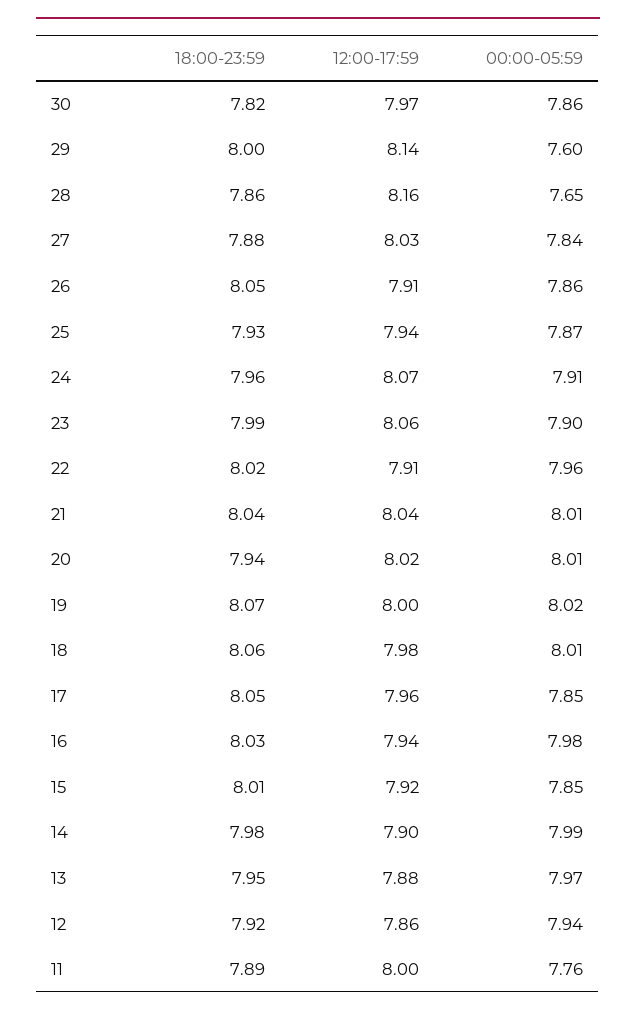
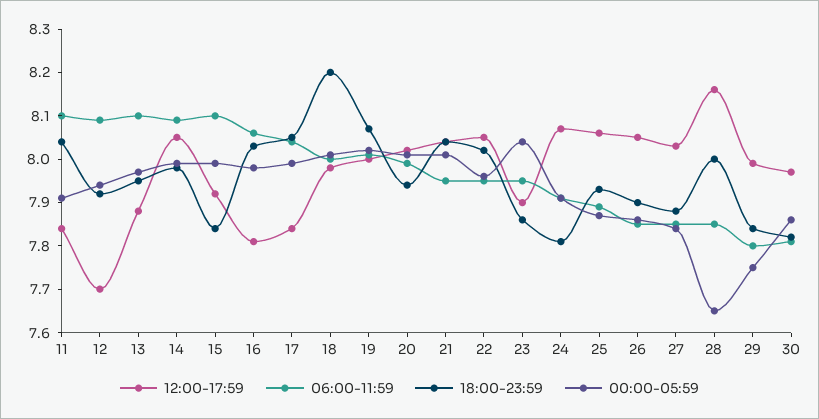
18:00-23:59, 29: 8 -> 7.85
12:00-17:59, 29: 8.14 -> 8
00:00-05:59, 29: 7.6 -> 7.75
18:00-23:59, 28: 7.86 -> 8
18:00-23:59, 26: 8.05 -> 7.9
12:00-17:59, 26: 7.91 -> 8.05
12:00-17:59, 25: 7.94 -> 8.05
18:00-23:59, 24: 7.96 -> 7.8
18:00-23:59, 23: 7.99 -> 7.85
12:00-17:59, 23: 8.06 -> 7.9
00:00-05:59, 23: 7.9 -> 8.05
12:00-17:59, 22: 7.91 -> 8.05
18:00-23:59, 18: 8.06 -> 8.2
12:00-17:59, 17: 7.96 -> 7.85
00:00-05:59, 17: 7.85 -> 8
12:00-17:59, 16: 7.94 -> 7.8
18:00-23:59, 15: 8.01 -> 7.85
00:00-05:59, 15: 7.85 -> 8
12:00-17:59, 14: 7.9 -> 8.05
12:00-17:59, 12: 7.86 -> 7.7
18:00-23:59, 11: 7.89 -> 8.05
12:00-17:59, 11: 8 -> 7.85
00:00-05:59, 11: 7.76 -> 7.9
06:00-11:59, 11: none -> 8.1
06:00-11:59, 12: none -> 8.1
06:00-11:59, 13: none -> 8.1
06:00-11:59, 14: none -> 8.1
06:00-11:59, 15: none -> 8.1
06:00-11:59, 16: none -> 8.05
06:00-11:59, 17: none -> 8.05
06:00-11:59, 18: none -> 8
06:00-11:59, 19: none -> 8
06:00-11:59, 20: none -> 8
06:00-11:59, 21: none -> 7.95
06:00-11:59, 22: none -> 7.95
06:00-11:59, 23: none -> 7.95
06:00-11:59, 24: none -> 7.9
06:00-11:59, 25: none -> 7.9
06:00-11:59, 26: none -> 7.85
06:00-11:59, 27: none -> 7.85
06:00-11:59, 28: none -> 7.85
06:00-11:59, 29: none -> 7.8
06:00-11:59, 30: none -> 7.8

